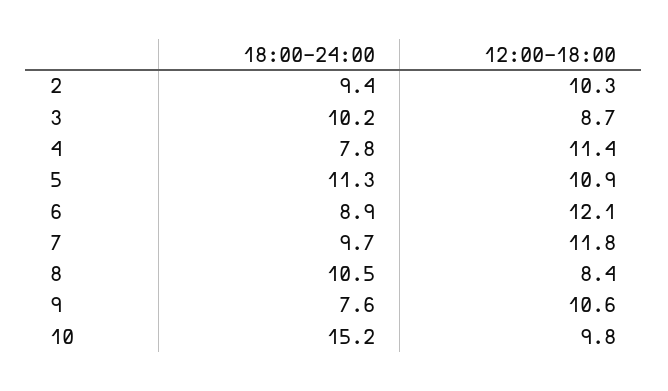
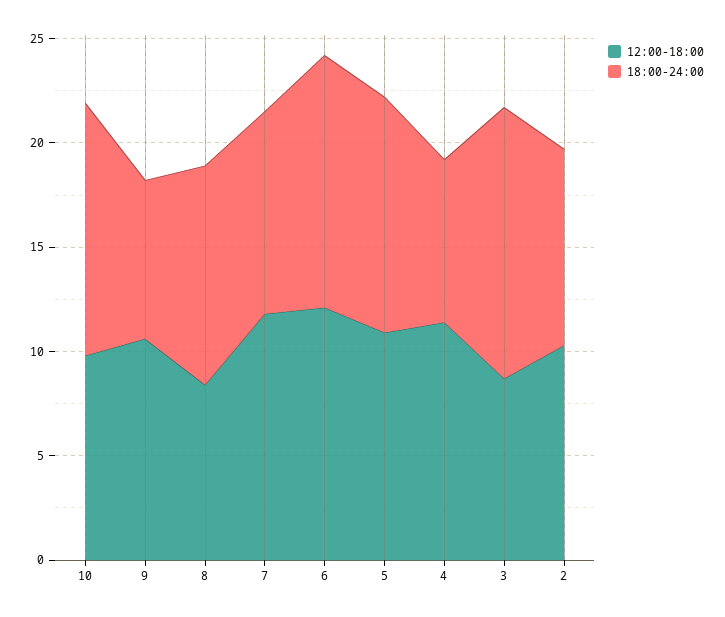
18:00-24:00, 3: 10.2 -> 13
18:00-24:00, 6: 8.9 -> 12
18:00-24:00, 10: 15.2 -> 12

